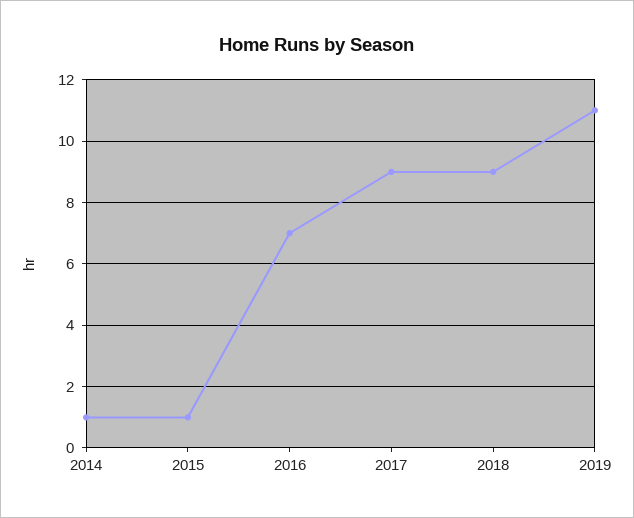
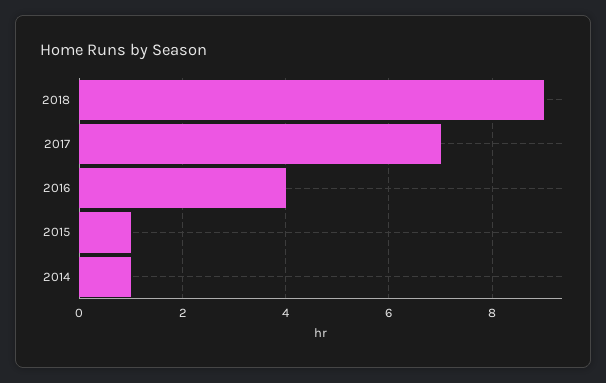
2016: 7 -> 4
2017: 9 -> 7
2019: 11 -> none

